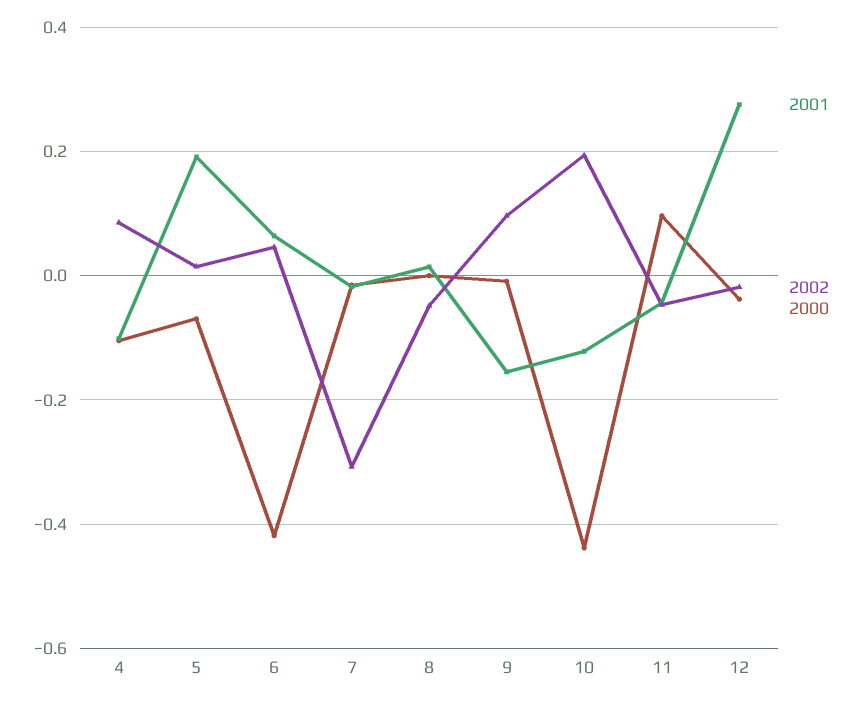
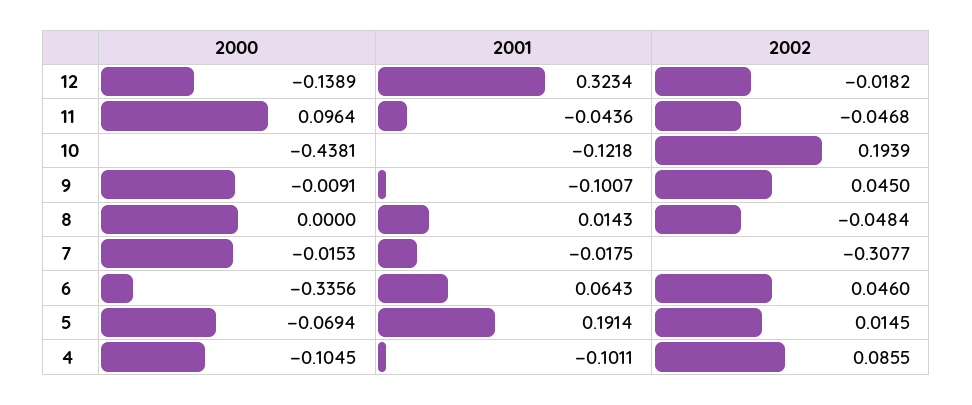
2000, 6: -0.42 -> -0.3356
2001, 9: -0.16 -> -0.1007
2002, 9: 0.1 -> 0.045
2001, 12: 0.28 -> 0.3234
2000, 12: -0.04 -> -0.1389

